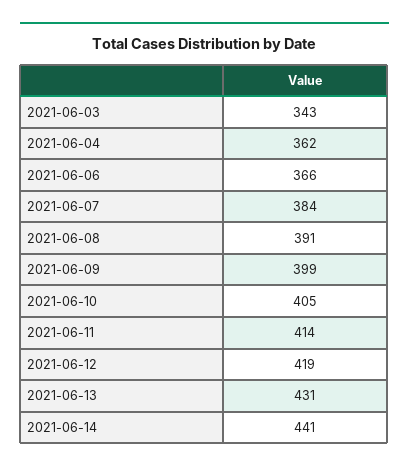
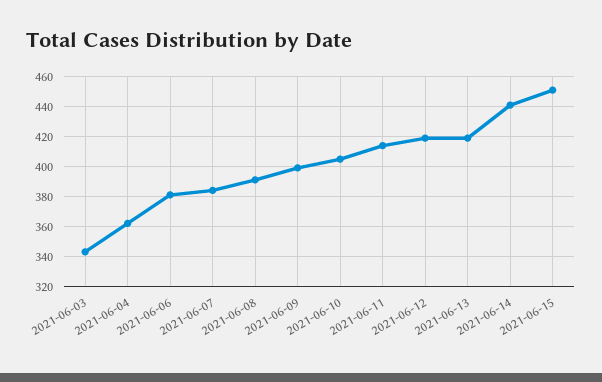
2021-06-06: 366 -> 380
2021-06-13: 431 -> 420
2021-06-15: none -> 450

